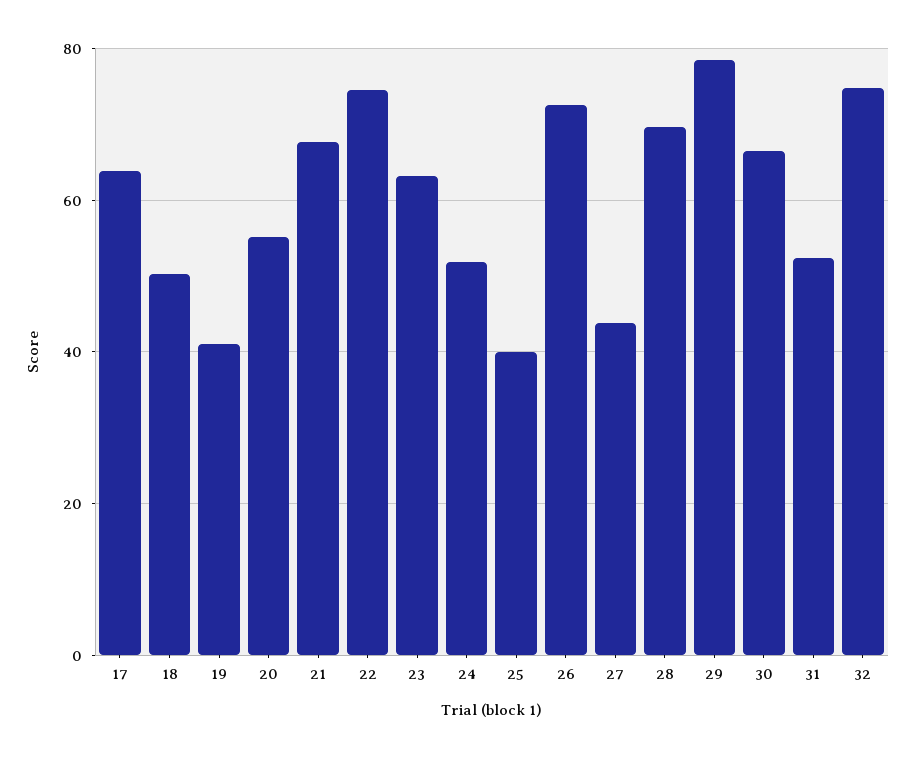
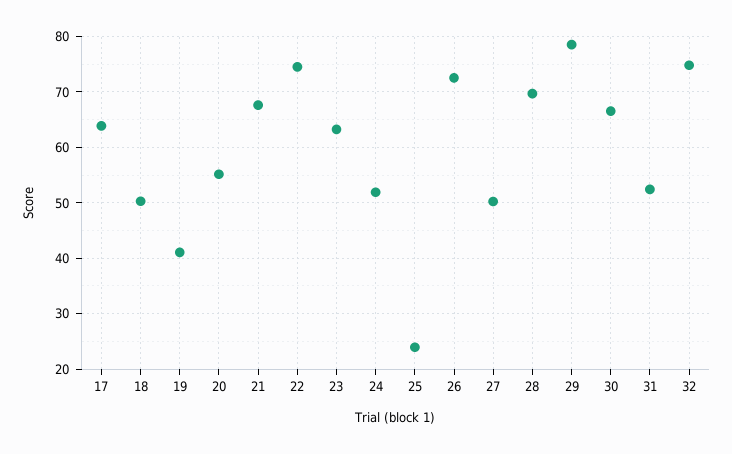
25: 40 -> 24
27: 44 -> 50

